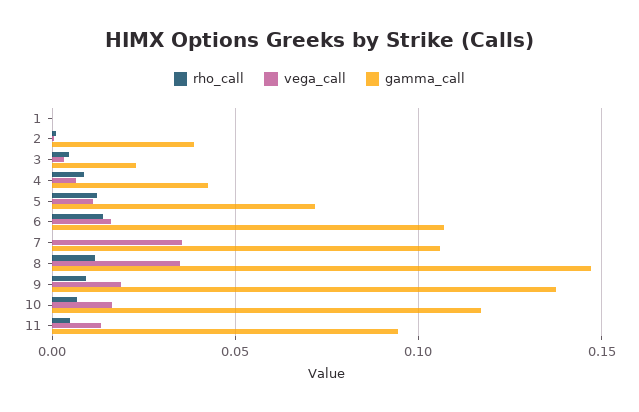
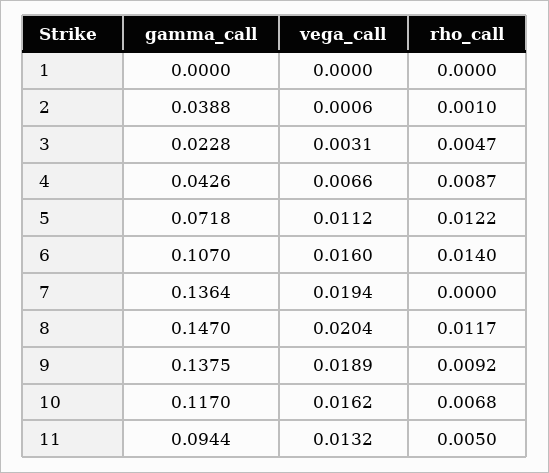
vega_call, 7: 0.035 -> 0.0194
gamma_call, 7: 0.105 -> 0.1364
vega_call, 8: 0.035 -> 0.0204

